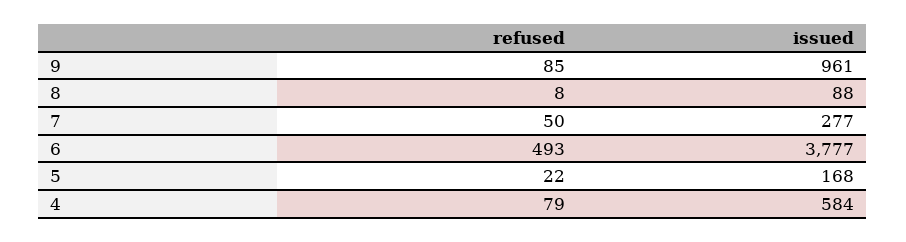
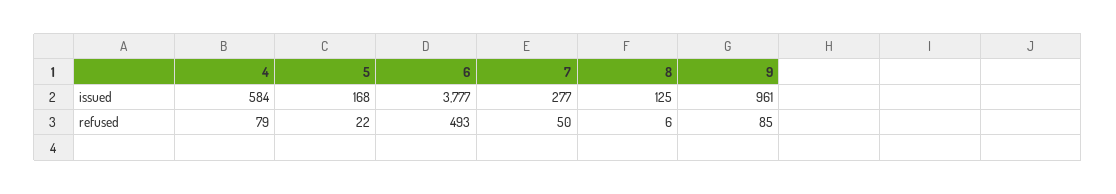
refused, 8: 8 -> 6
issued, 8: 88 -> 125

